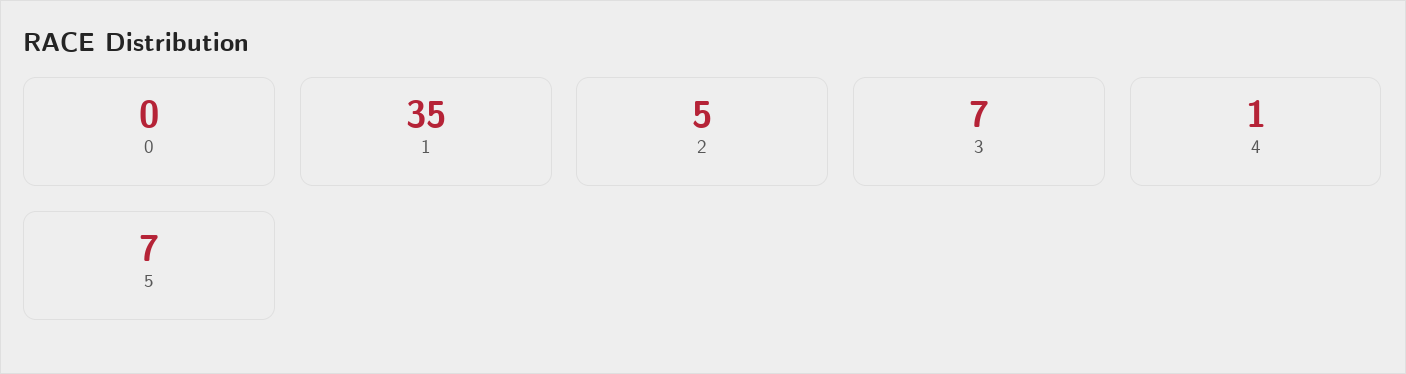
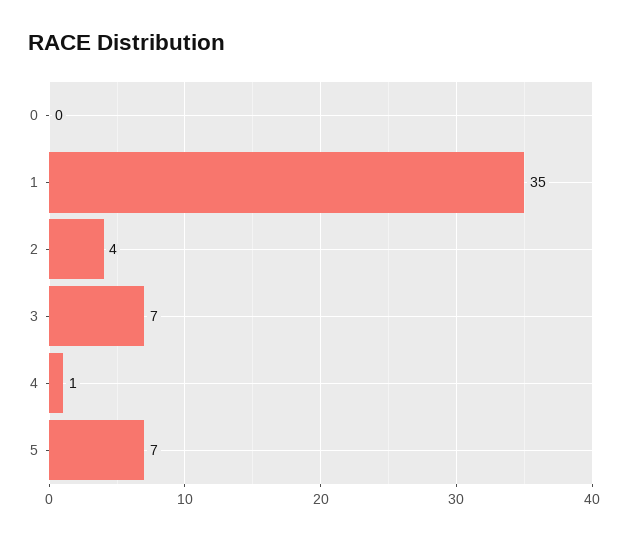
2: 5 -> 4

